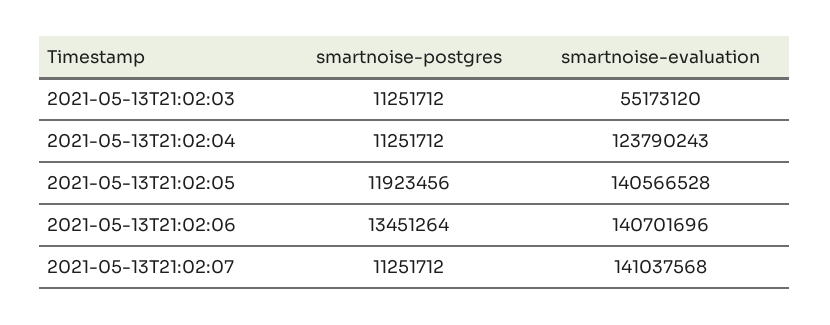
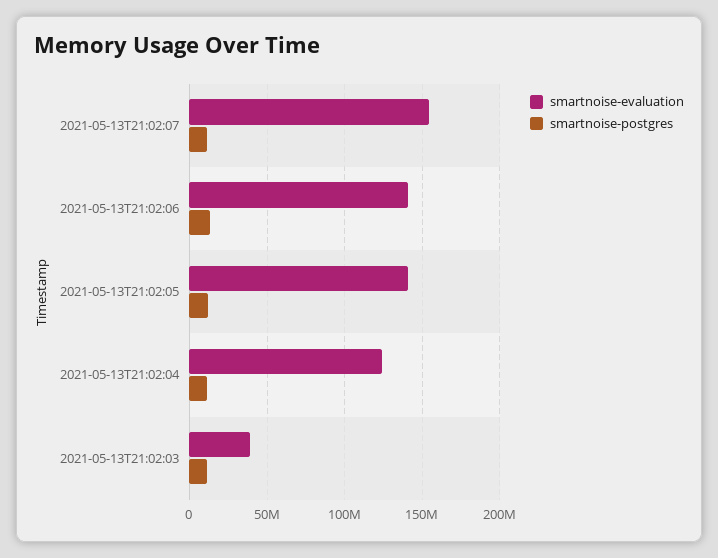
smartnoise-evaluation, 2021-05-13T21:02:03: 55173120 -> 40000000
smartnoise-evaluation, 2021-05-13T21:02:07: 141037568 -> 155000000

